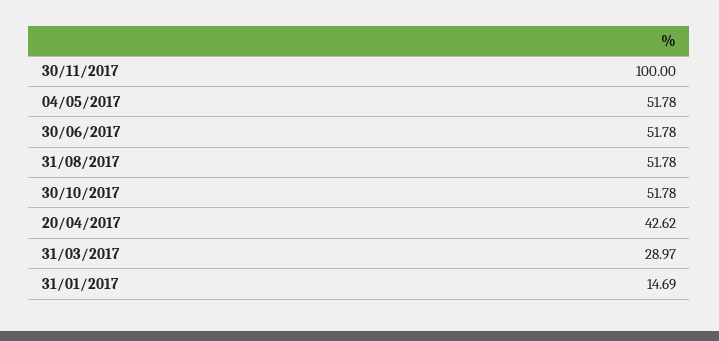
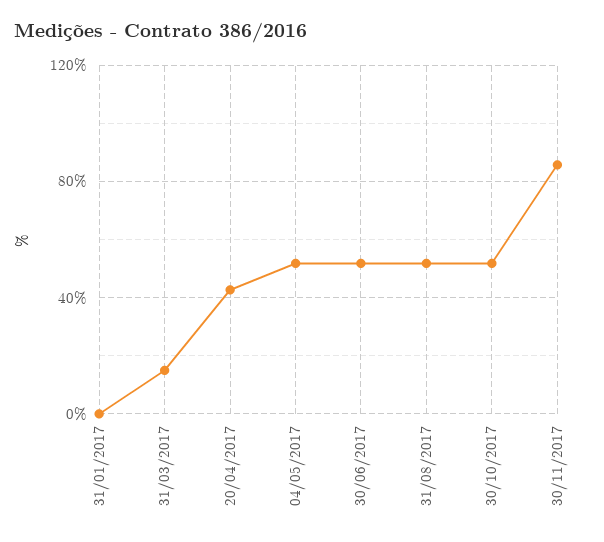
30/11/2017: 100 -> 85
31/03/2017: 28.97 -> 15
31/01/2017: 14.69 -> 0

